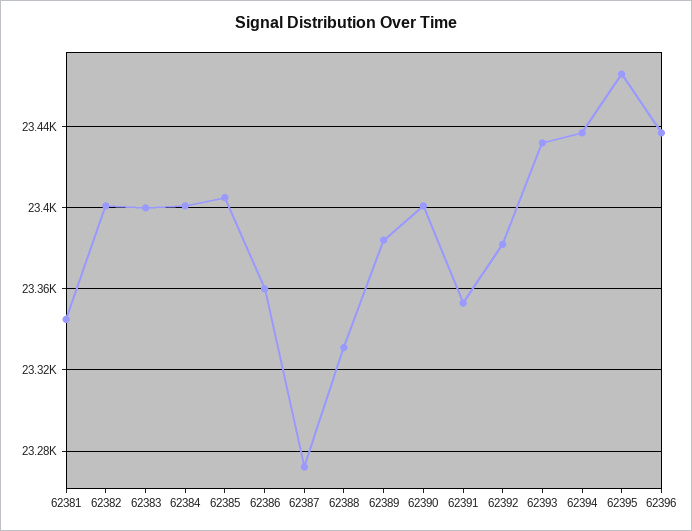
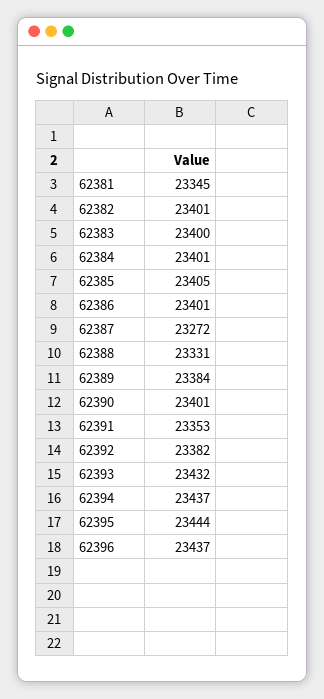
62386: 23360 -> 23401
62395: 23465 -> 23444

